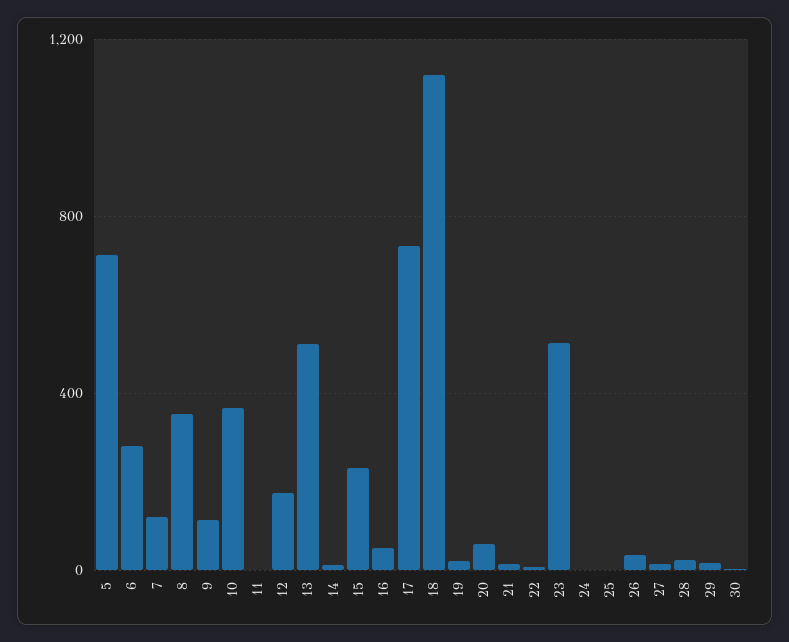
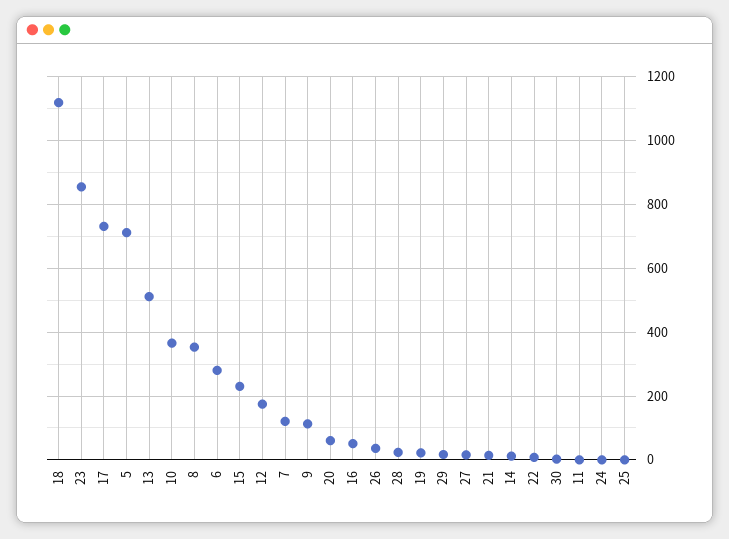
23: 500 -> 860

